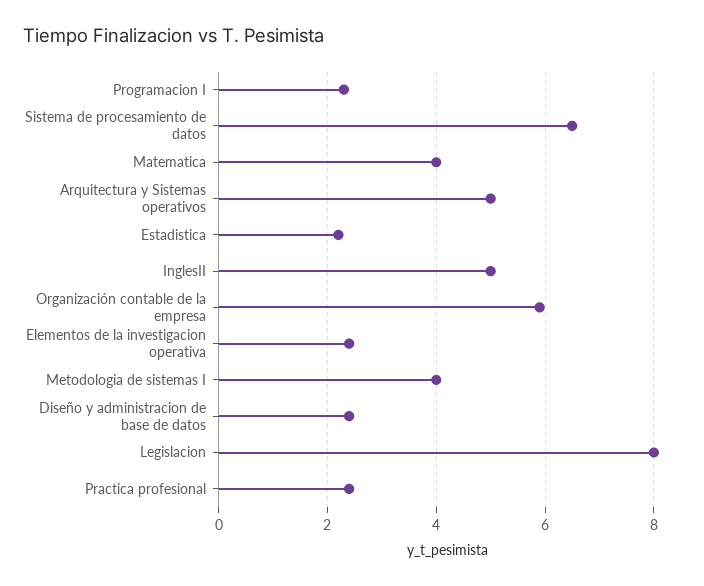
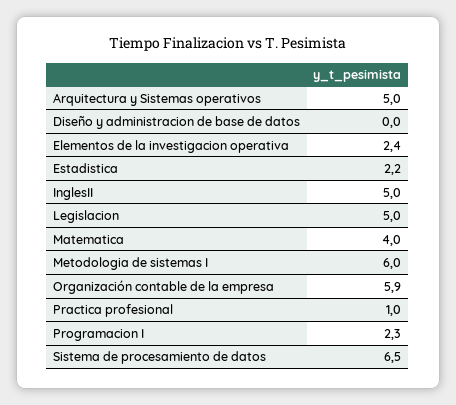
Metodologia de sistemas I: 4 -> 6
Diseño y administracion de base de datos: 2.5 -> 0
Legislacion: 8 -> 5
Practica profesional: 2.5 -> 1

